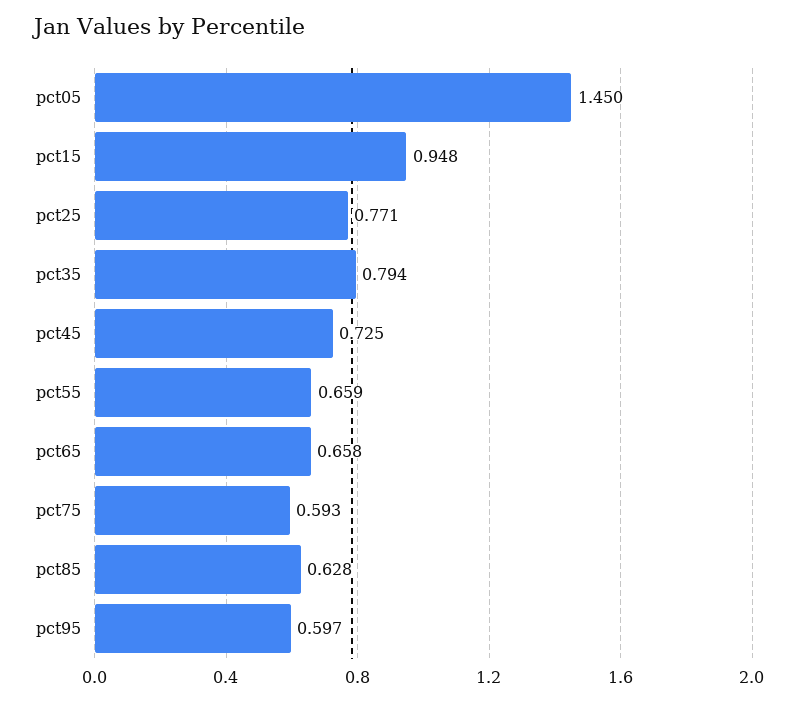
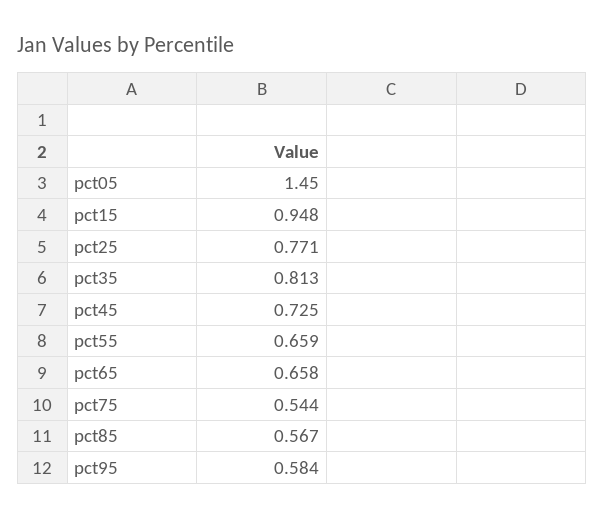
pct35: 0.794 -> 0.813
pct75: 0.593 -> 0.544
pct85: 0.628 -> 0.567
pct95: 0.597 -> 0.584

